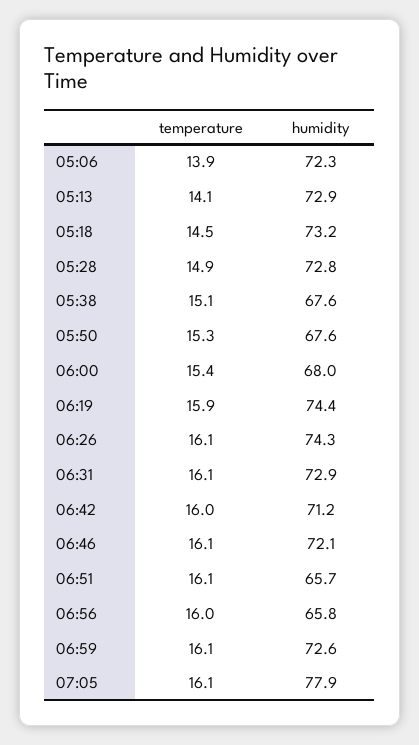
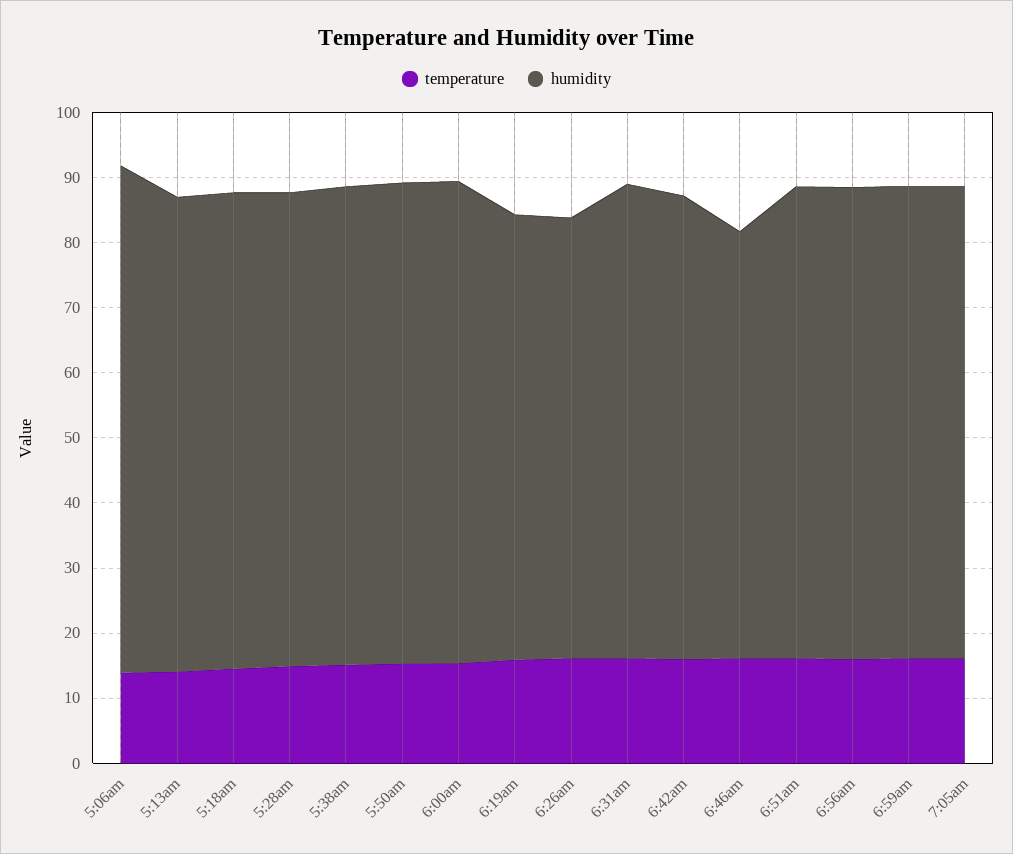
humidity, 05:06: 72.3 -> 78
humidity, 05:38: 67.6 -> 74
humidity, 05:50: 67.6 -> 74
humidity, 06:00: 68 -> 74
humidity, 06:19: 74.4 -> 68
humidity, 06:26: 74.3 -> 68
humidity, 06:46: 72.1 -> 66
humidity, 06:51: 65.7 -> 72
humidity, 06:56: 65.8 -> 72
humidity, 07:05: 77.9 -> 72

